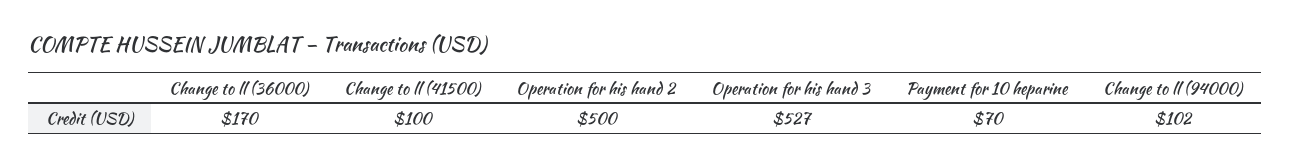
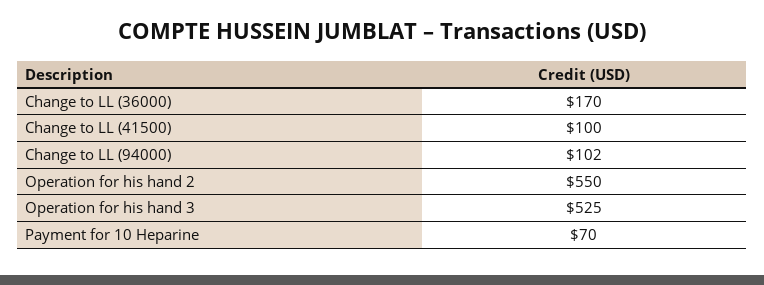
Operation for his hand 2: 500 -> 550
Operation for his hand 3: 527 -> 525

